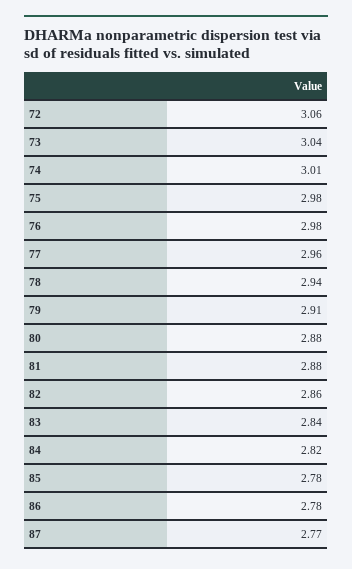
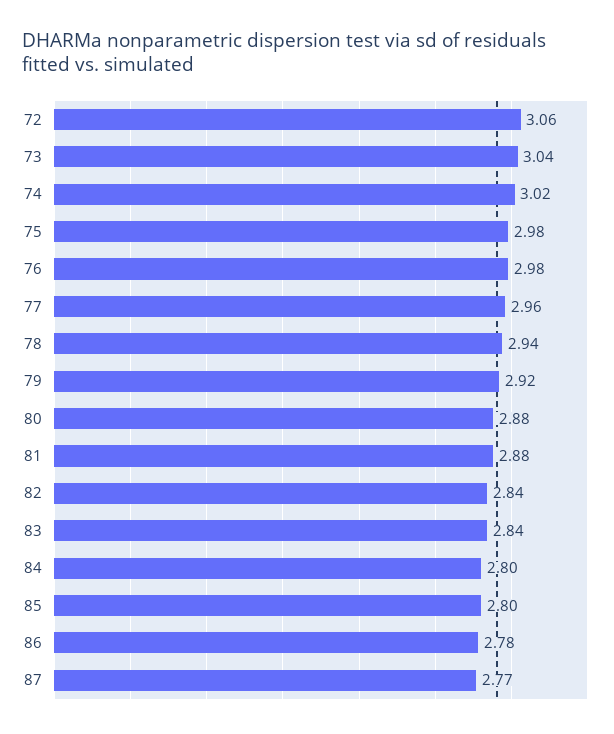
74: 3.01 -> 3.02
79: 2.91 -> 2.92
82: 2.86 -> 2.84
84: 2.82 -> 2.8
85: 2.78 -> 2.8

